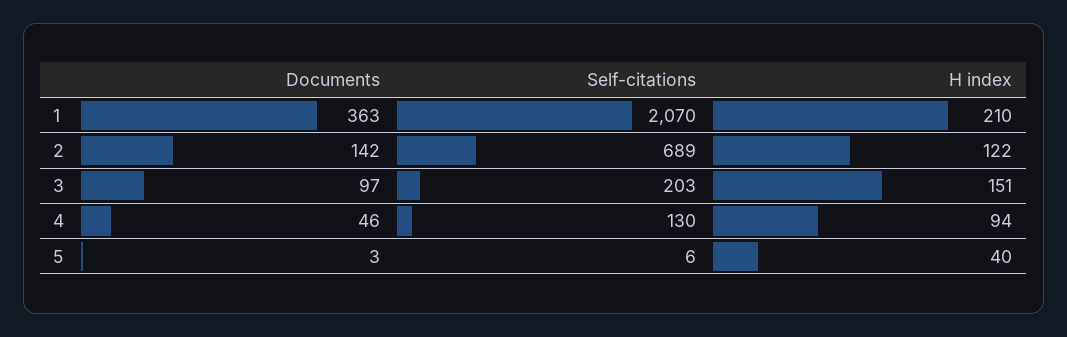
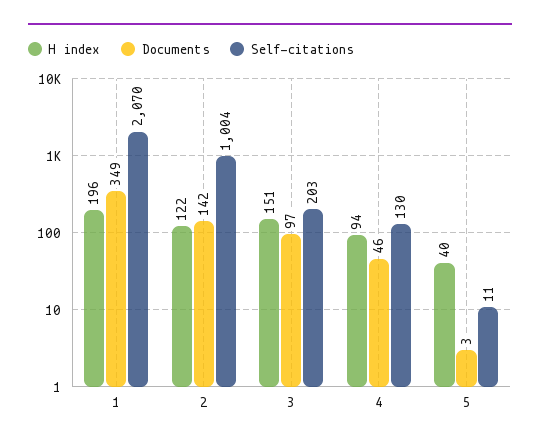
Documents, 1: 363 -> 349
H index, 1: 210 -> 196
Self-citations, 2: 689 -> 1004
Self-citations, 5: 6 -> 11

